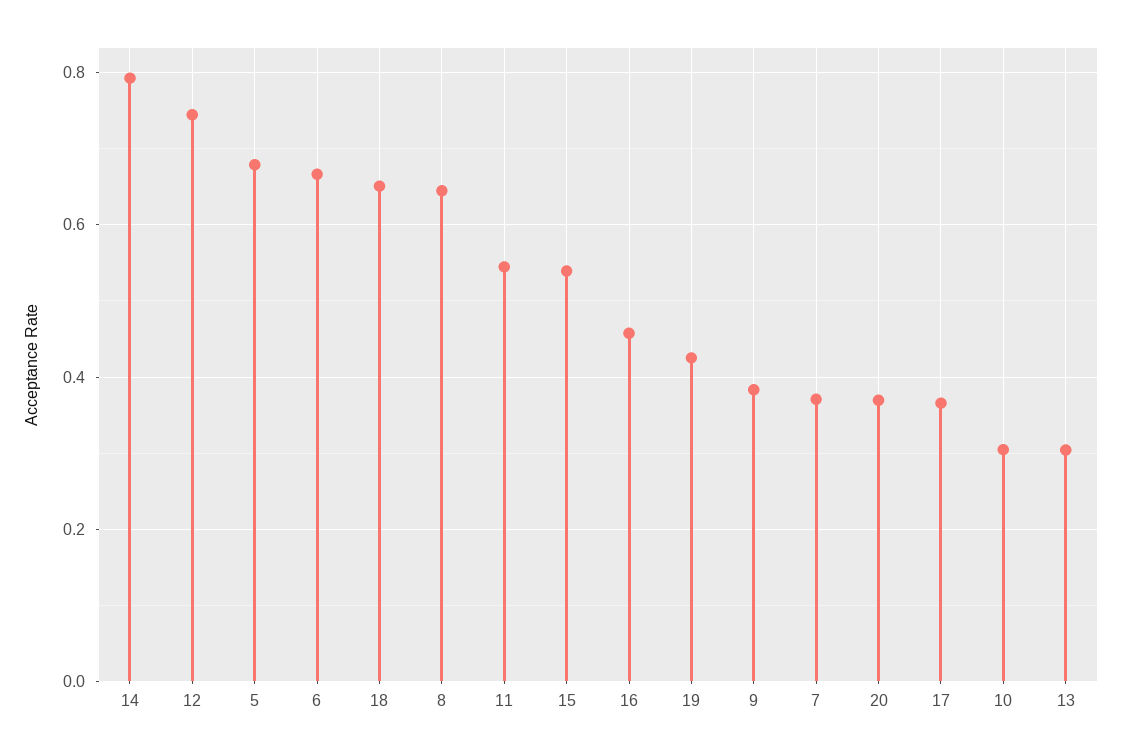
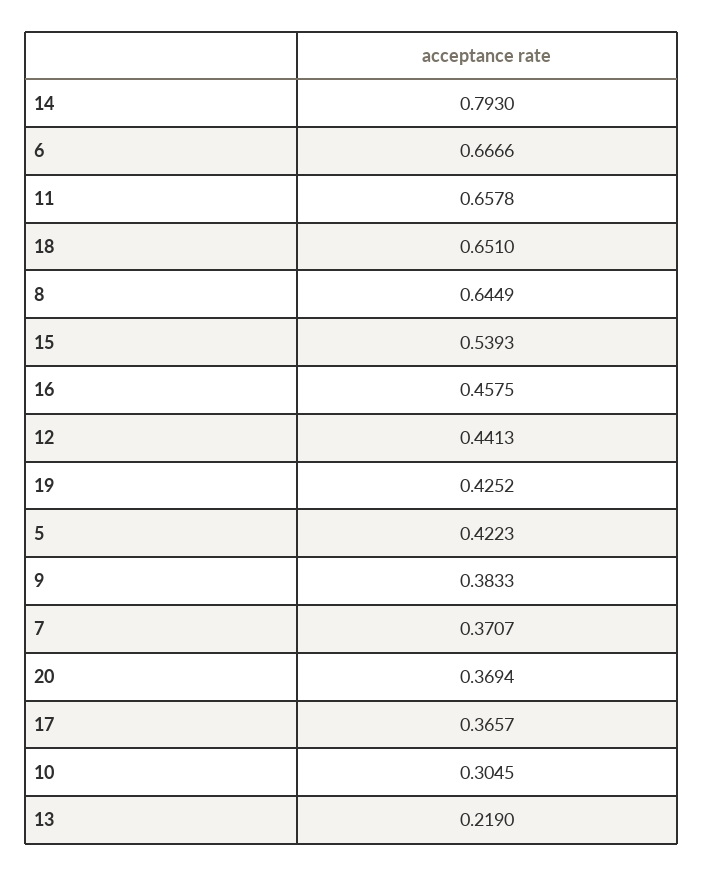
12: 0.74 -> 0.4413
5: 0.68 -> 0.4223
11: 0.54 -> 0.6578
13: 0.3 -> 0.219

